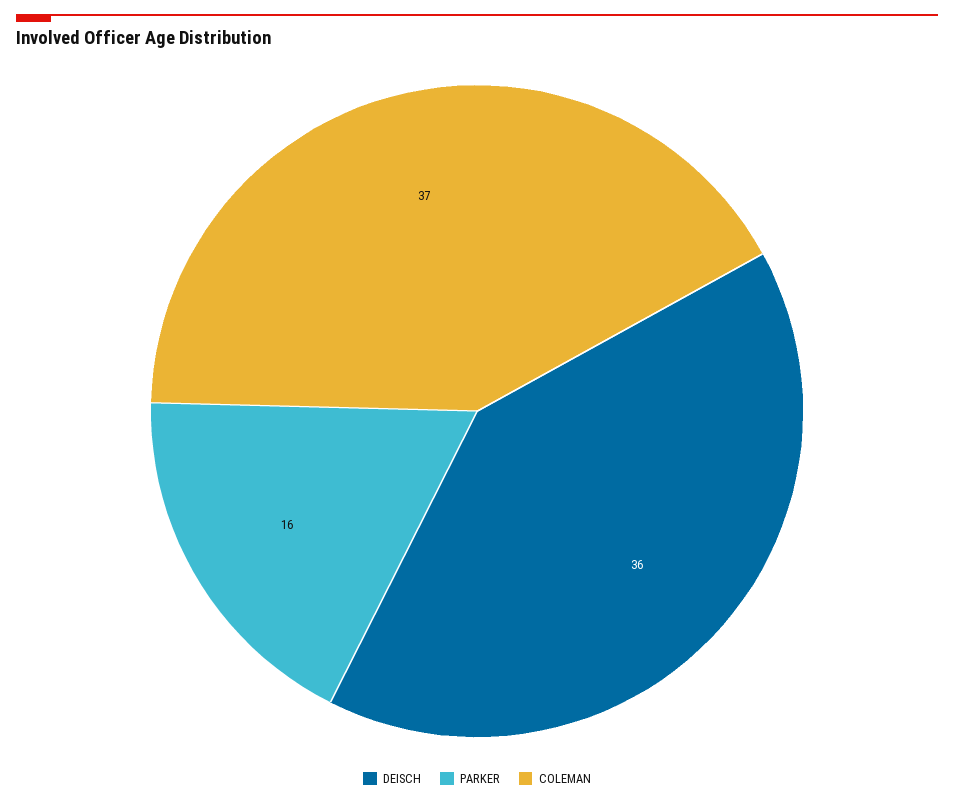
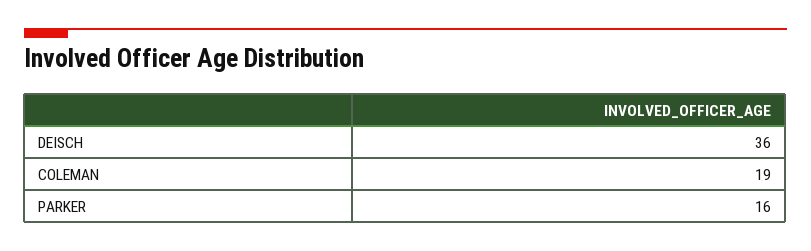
COLEMAN: 37 -> 19

